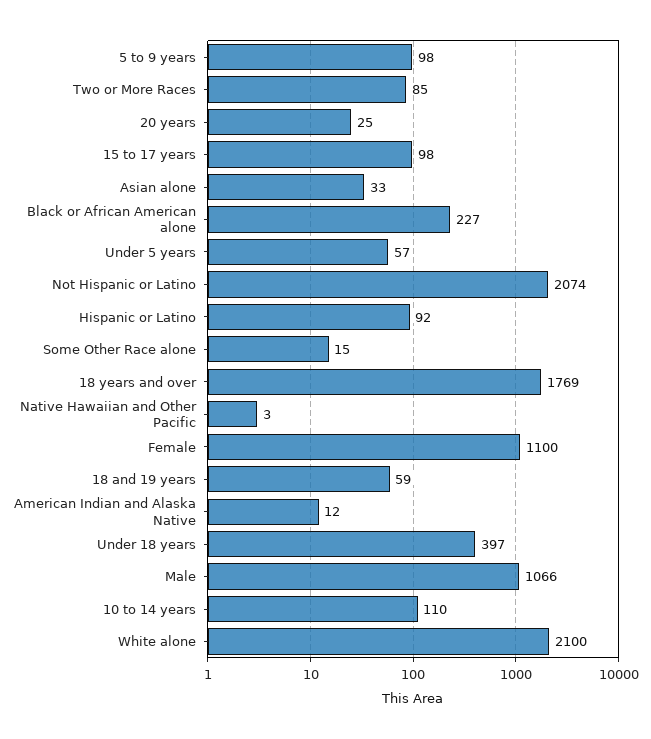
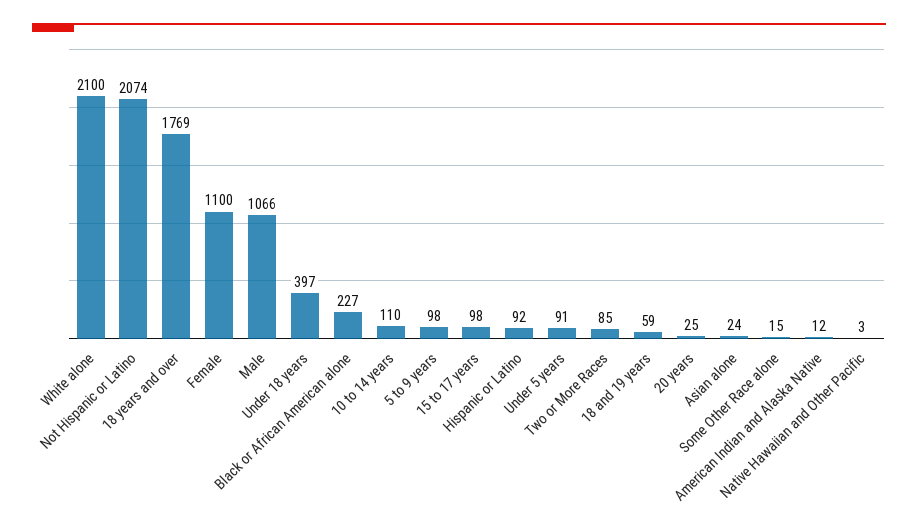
Asian alone: 33 -> 24
Under 5 years: 57 -> 91

